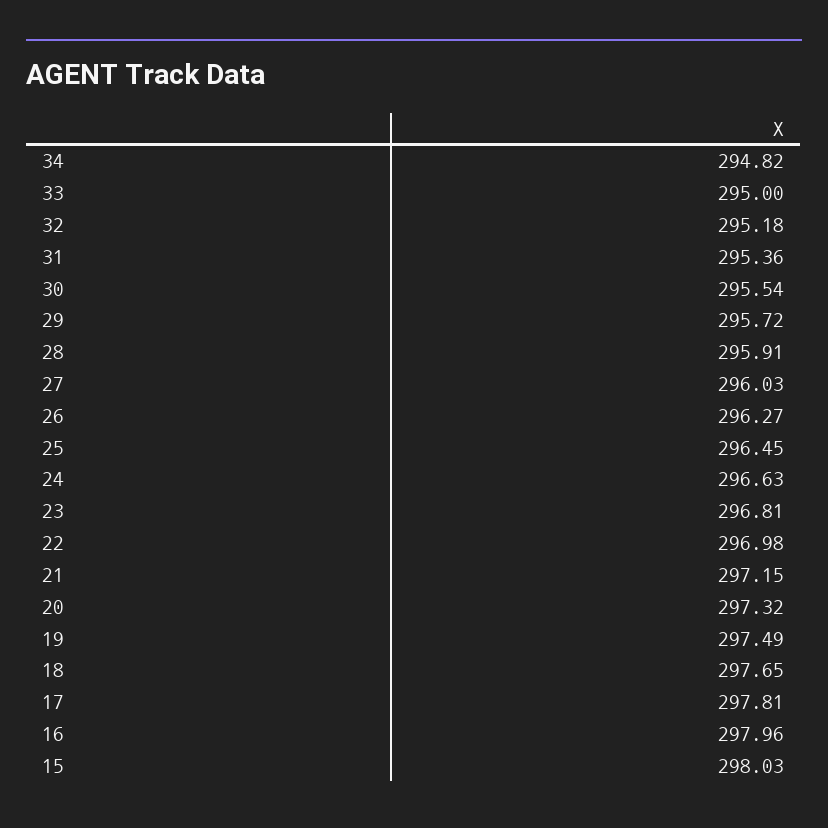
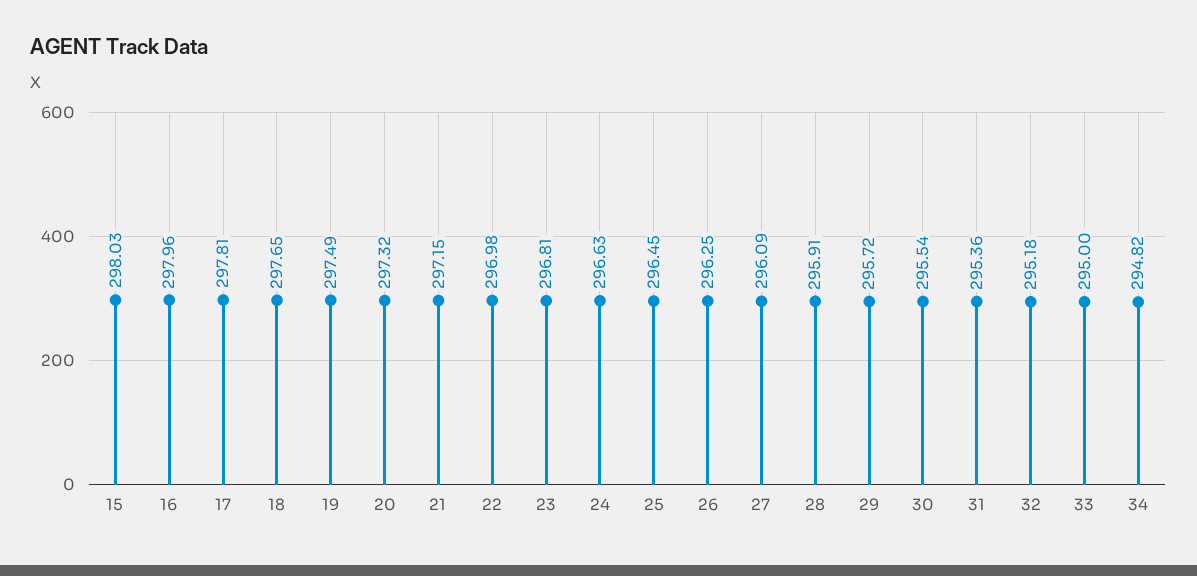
27: 296.03 -> 296.09
26: 296.27 -> 296.25

